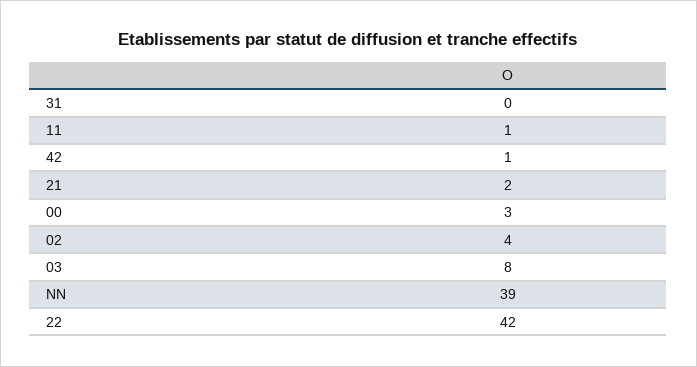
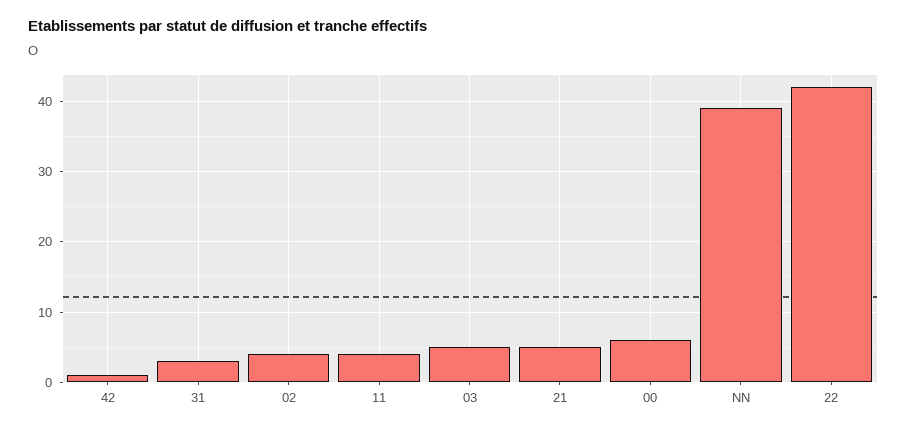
31: 0 -> 3
11: 1 -> 4
21: 2 -> 5
00: 3 -> 6
03: 8 -> 5

